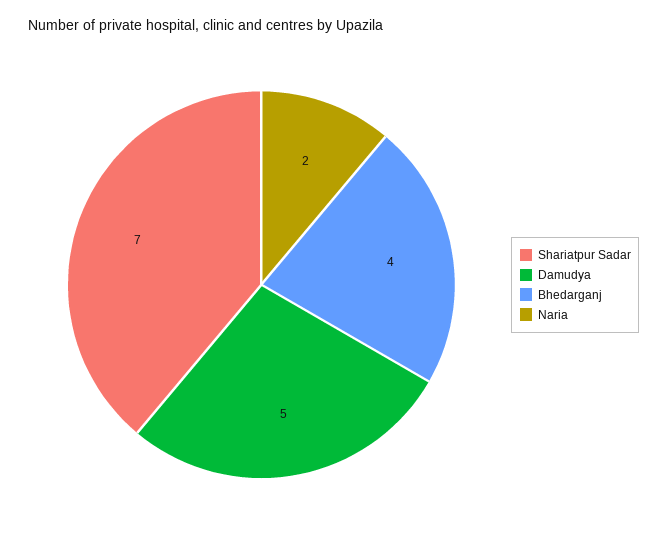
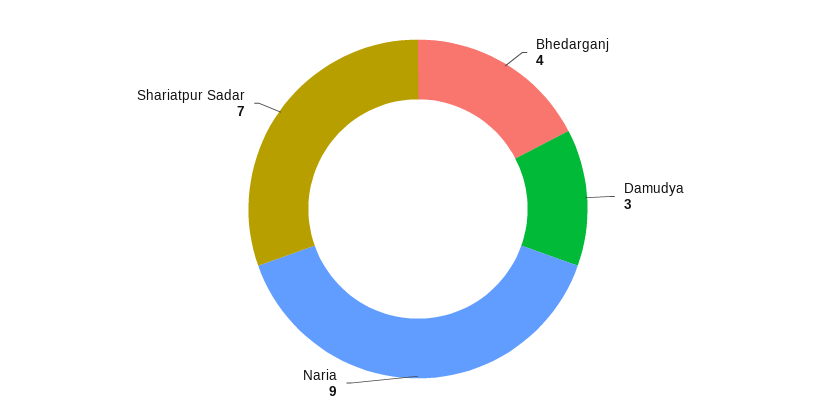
Damudya: 5 -> 3
Naria: 2 -> 9

